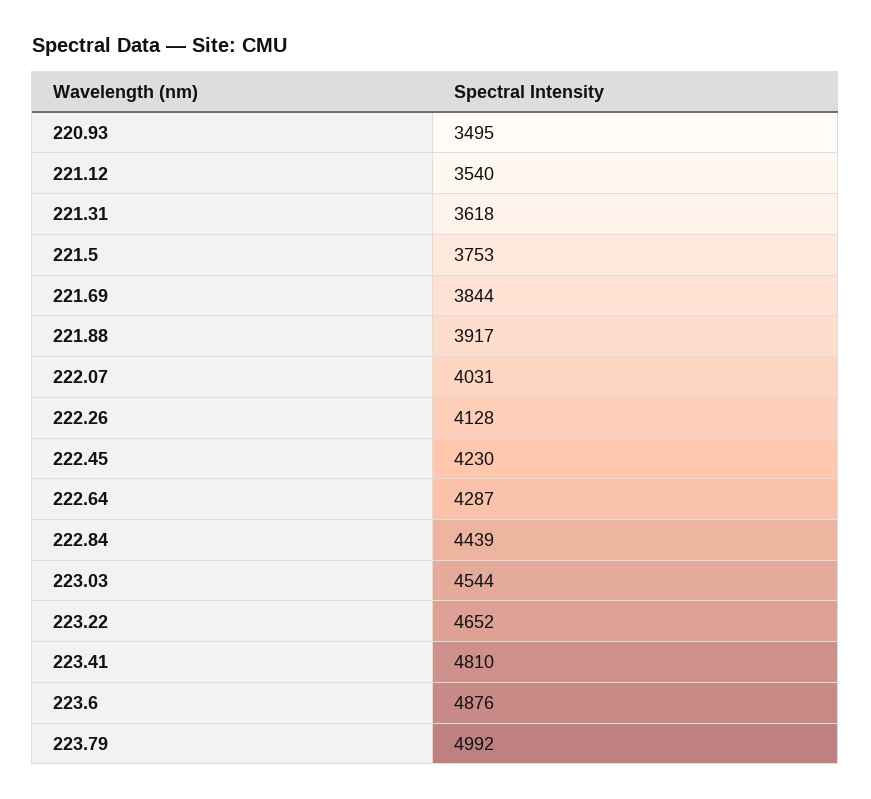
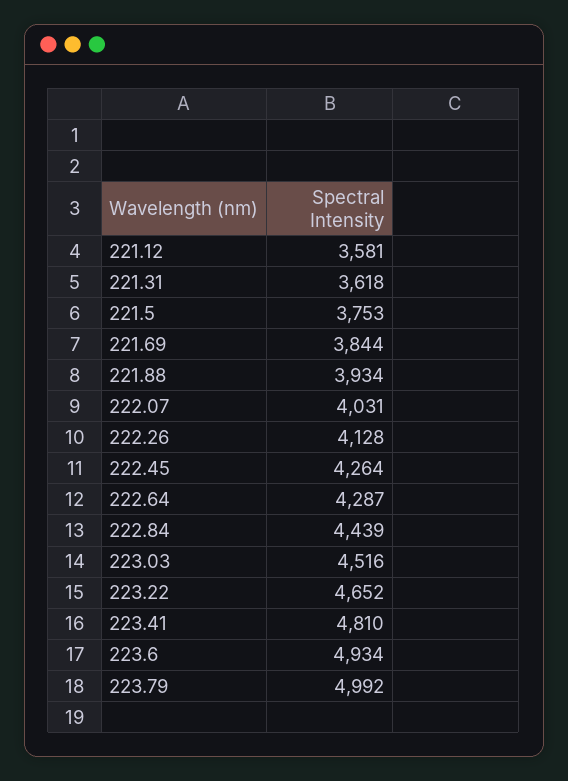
220.93: 3495 -> none
221.12: 3540 -> 3581
221.88: 3917 -> 3934
222.45: 4230 -> 4264
223.03: 4544 -> 4516
223.6: 4876 -> 4934

